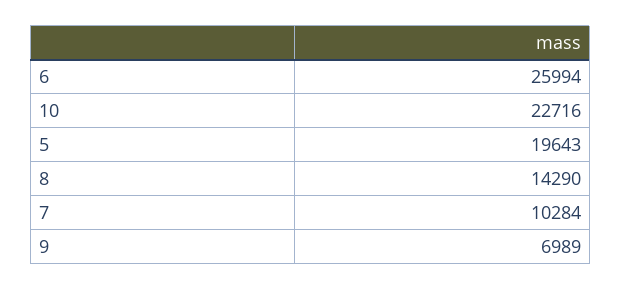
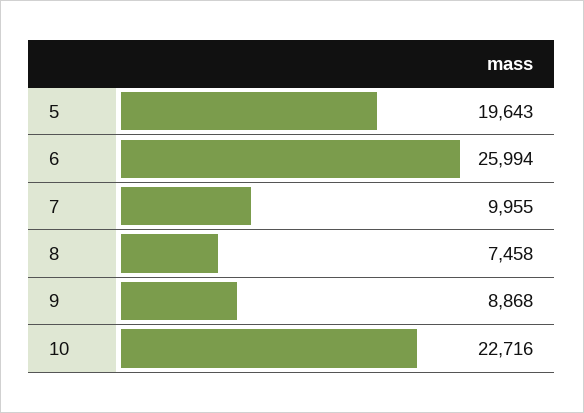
8: 14290 -> 7458
7: 10284 -> 9955
9: 6989 -> 8868

